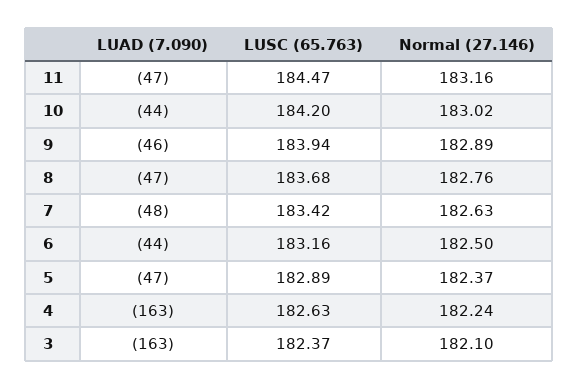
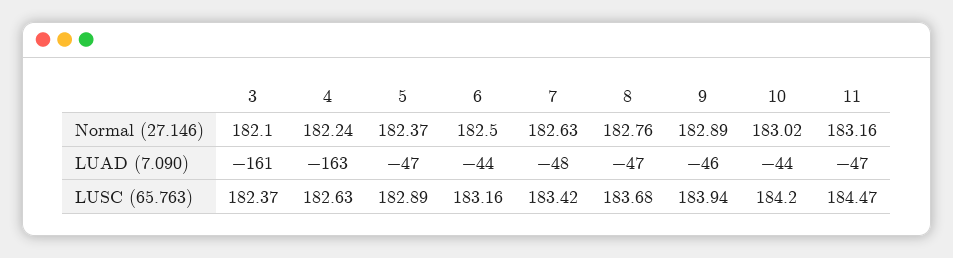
LUAD (7.090), 3: -163 -> -161

